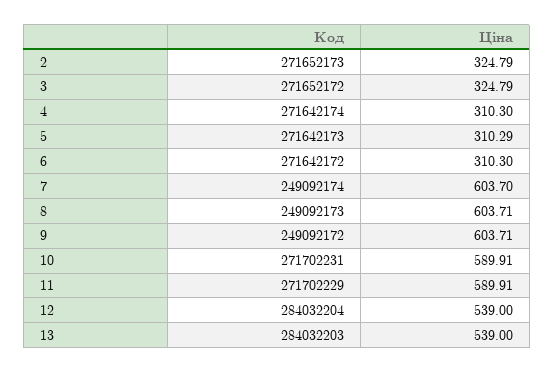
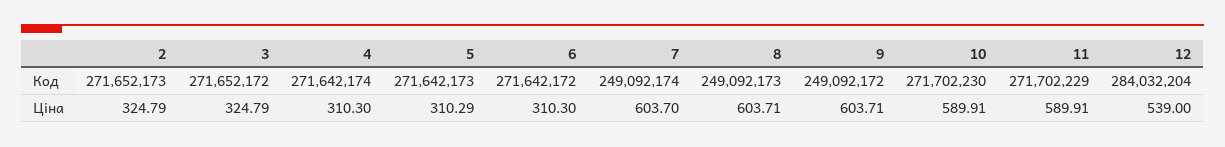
Код, 10: 271702231 -> 271702230
Код, 13: 284032203 -> none
Ціна, 13: 539 -> none

